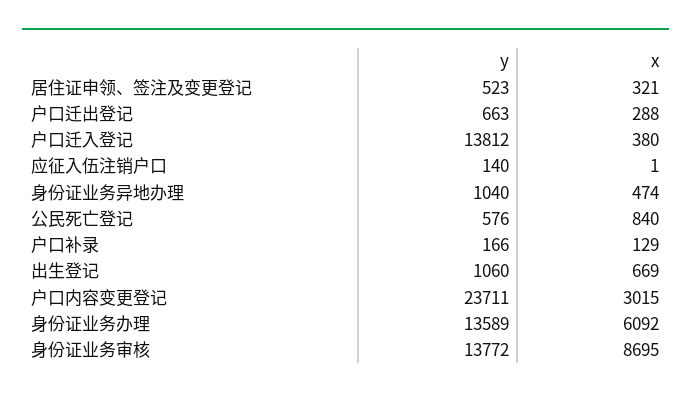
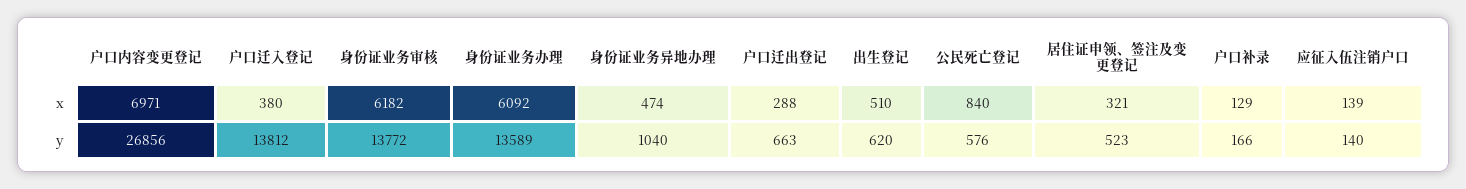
x, 应征入伍注销户口: 1 -> 139
y, 出生登记: 1060 -> 620
x, 出生登记: 669 -> 510
y, 户口内容变更登记: 23711 -> 26856
x, 户口内容变更登记: 3015 -> 6971
x, 身份证业务审核: 8695 -> 6182

